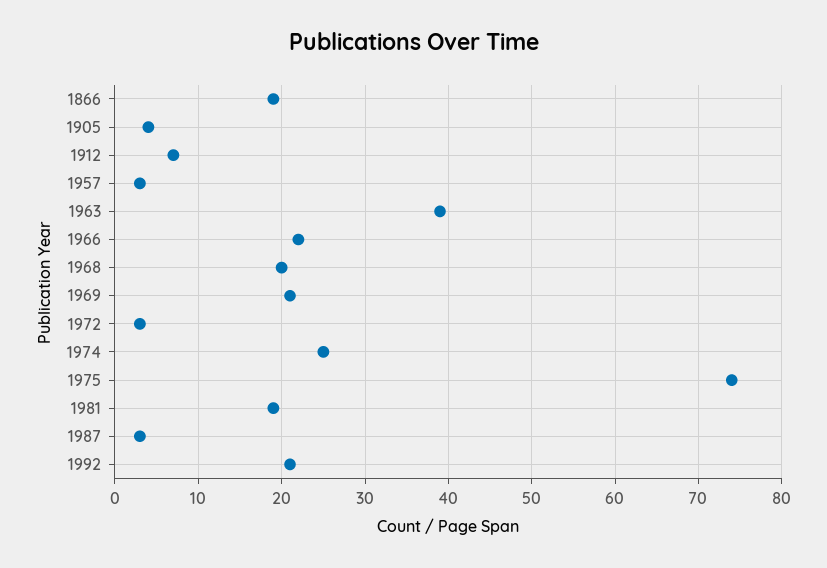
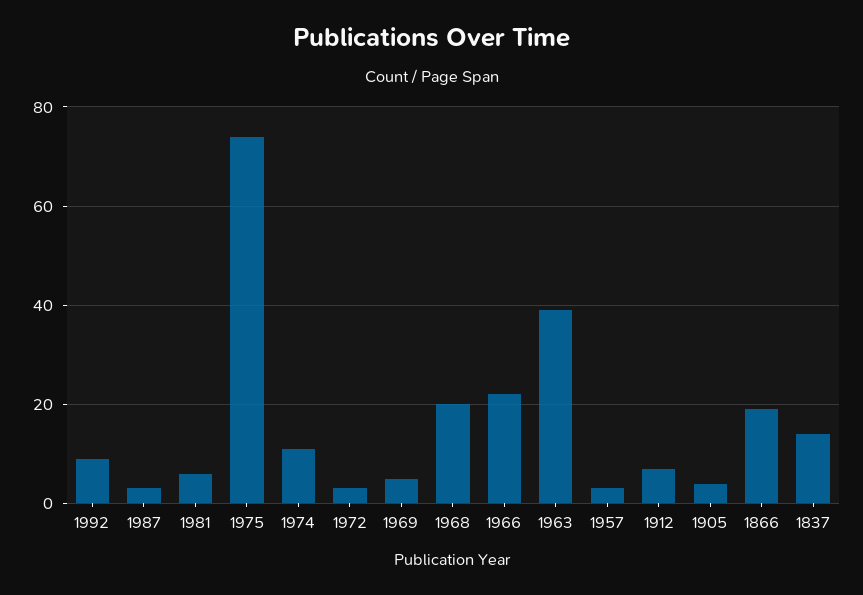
1969: 21 -> 5
1974: 25 -> 10
1981: 19 -> 5
1992: 21 -> 10
1837: none -> 15

